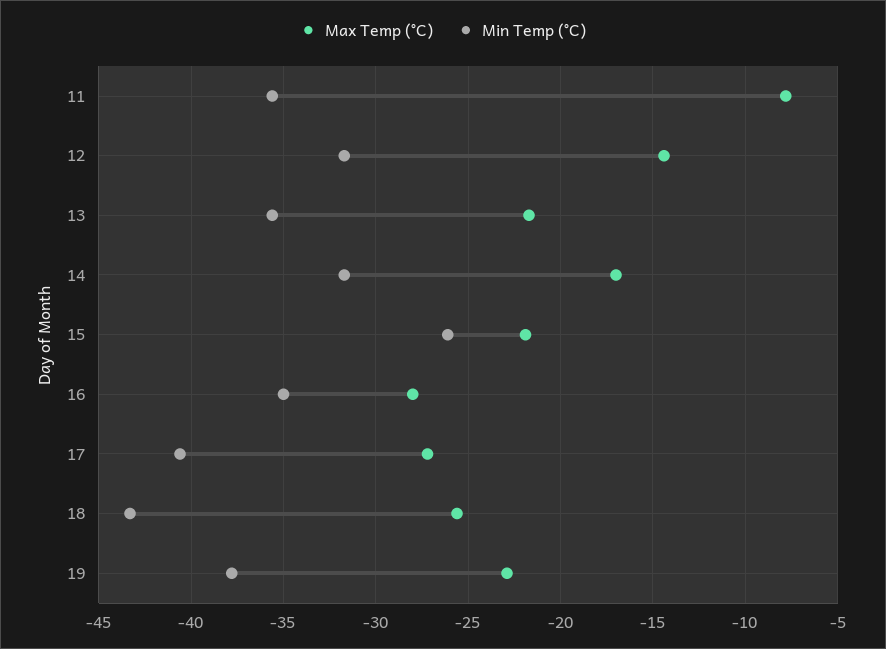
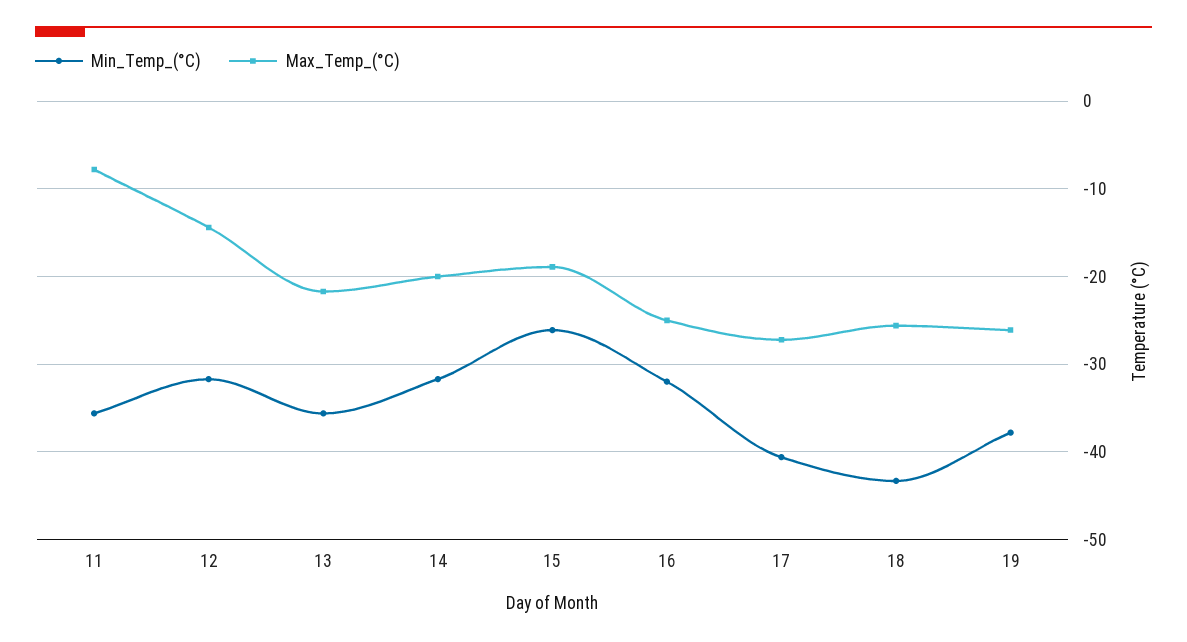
Max Temp (°C), 14: -17 -> -20
Max Temp (°C), 15: -22 -> -19
Max Temp (°C), 16: -28 -> -25
Min Temp (°C), 16: -35 -> -32
Max Temp (°C), 19: -23 -> -26

